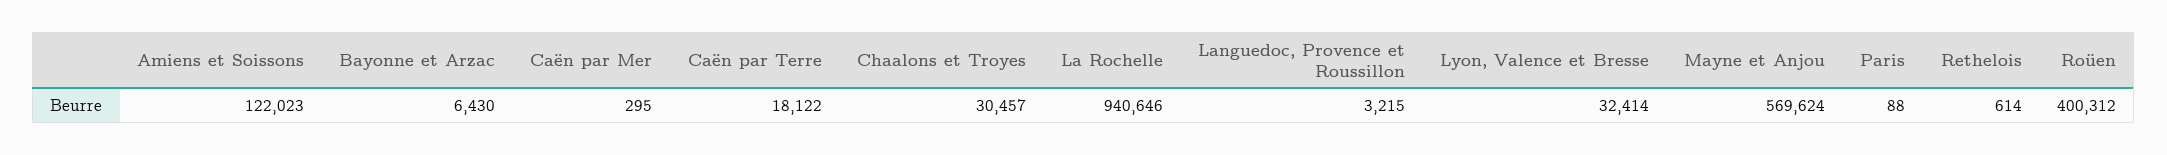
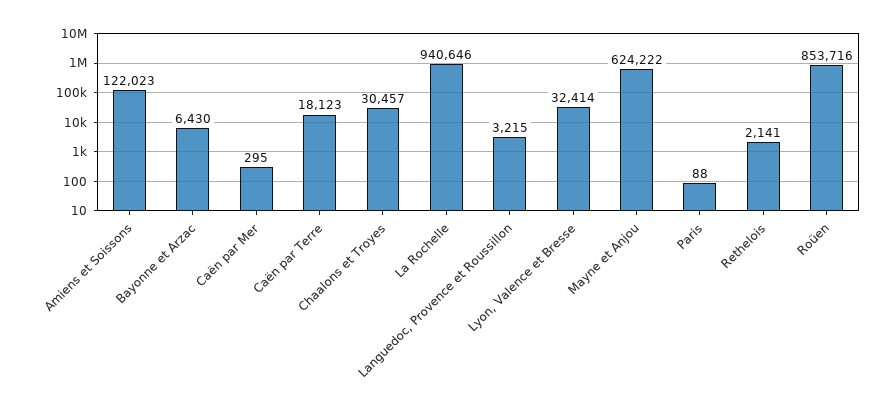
Caën par Terre: 18122 -> 18123
Mayne et Anjou: 569624 -> 624222
Rethelois: 614 -> 2141
Roüen: 400312 -> 853716

